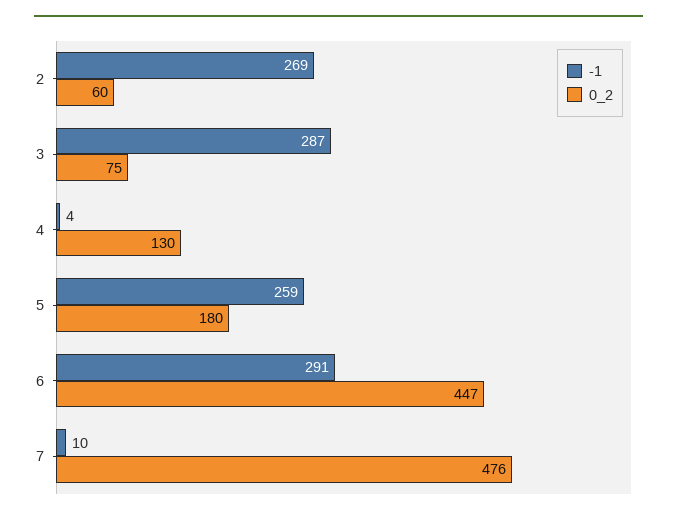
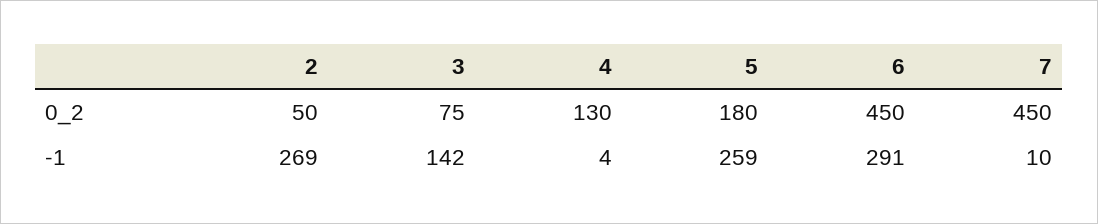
0_2, 2: 60 -> 50
-1, 3: 287 -> 142
0_2, 6: 447 -> 450
0_2, 7: 476 -> 450

